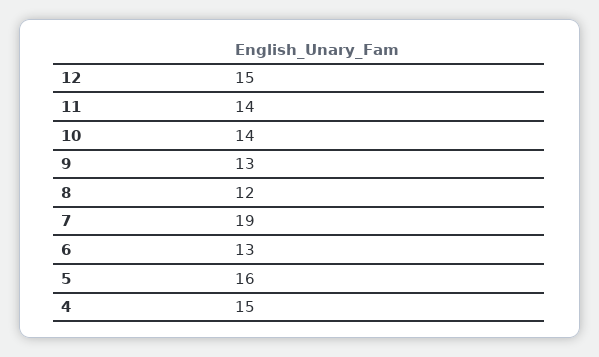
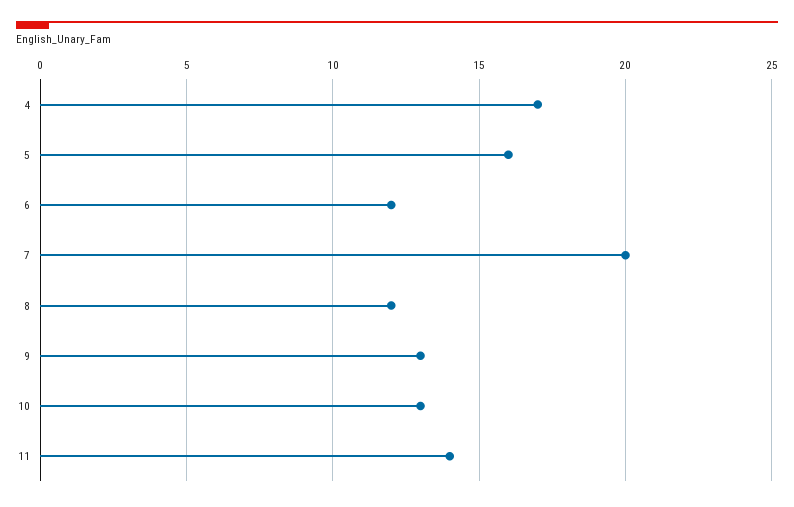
12: 15 -> none
10: 14 -> 13
7: 19 -> 20
6: 13 -> 12
4: 15 -> 17

